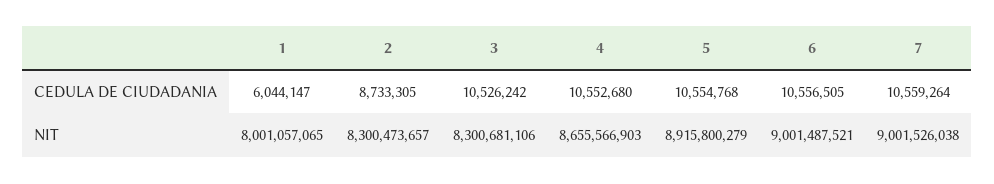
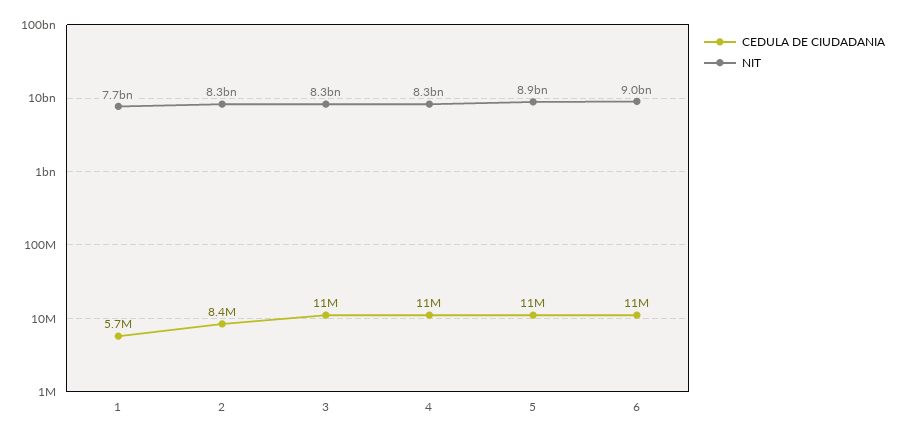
CEDULA DE CIUDADANIA, 1: 6044147 -> 5700000
CEDULA DE CIUDADANIA, 2: 8733305 -> 8400000
CEDULA DE CIUDADANIA, 7: 10559264 -> none
NIT, 1: 8001057065 -> 7700000000
NIT, 4: 8655566903 -> 8300000000
NIT, 7: 9001526038 -> none

